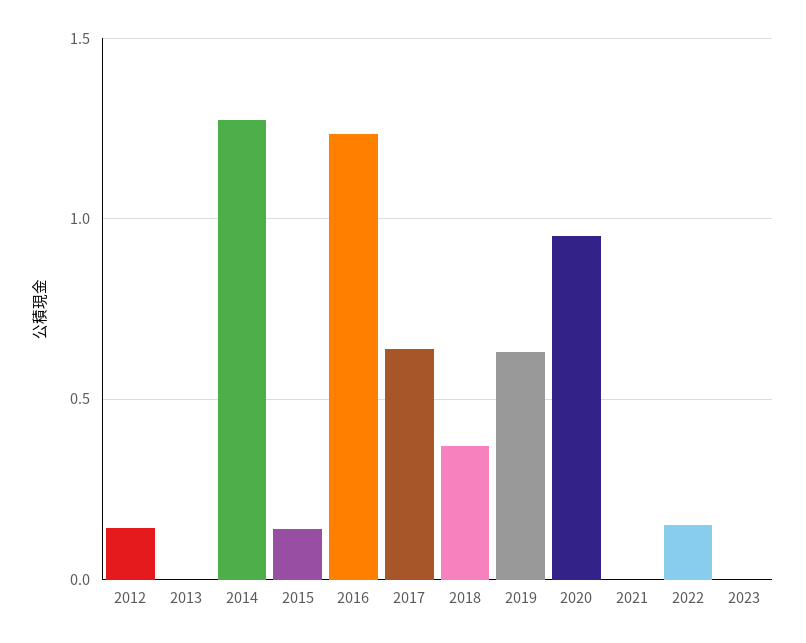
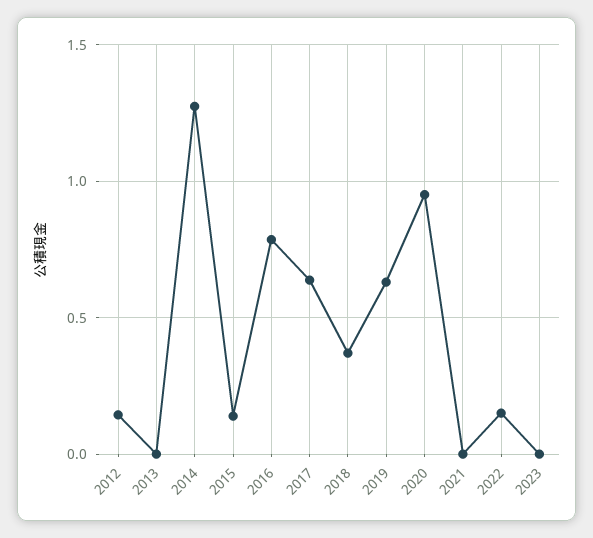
2016: 1.25 -> 0.8

